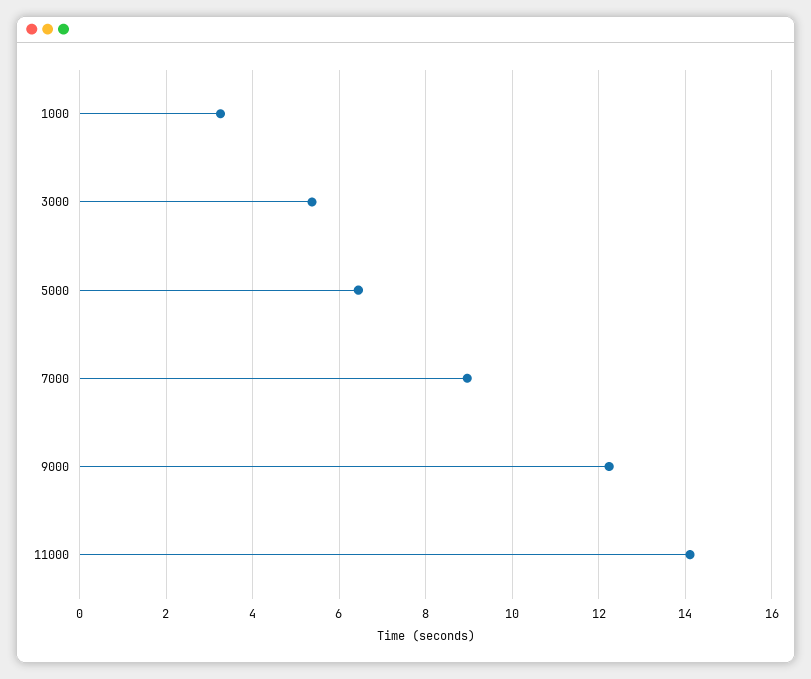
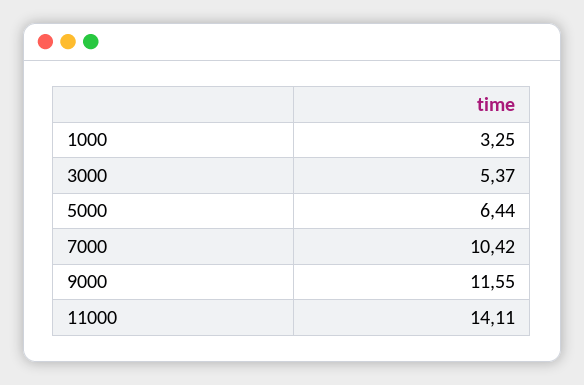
7000: 9 -> 10.42
9000: 12.2 -> 11.55

